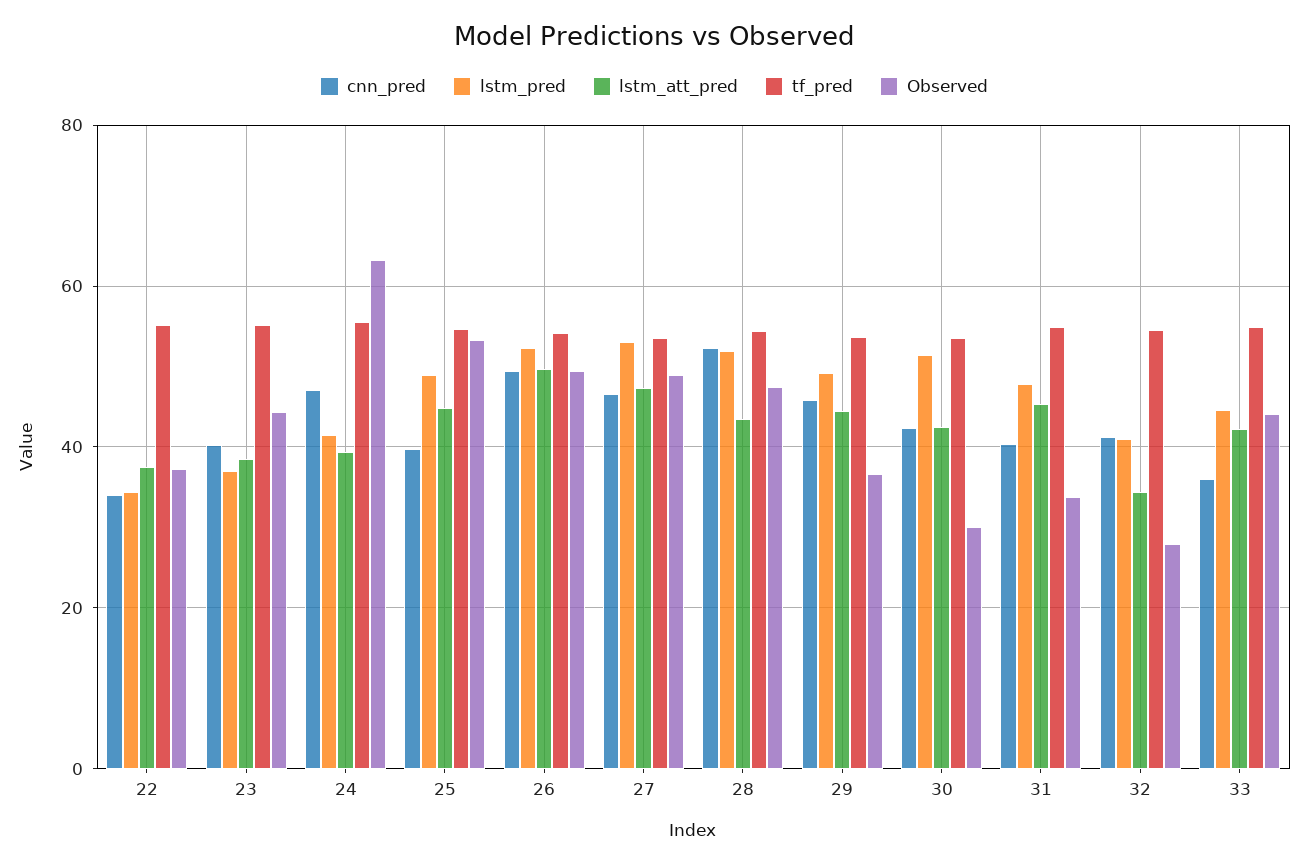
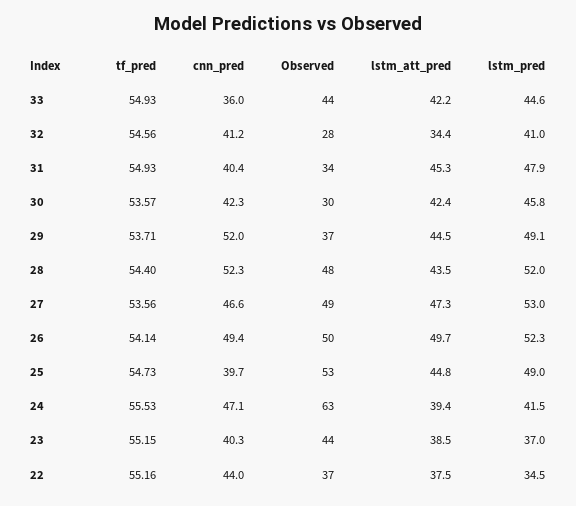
cnn_pred, 22: 34 -> 44
cnn_pred, 29: 46 -> 52
lstm_pred, 30: 52 -> 45.8

